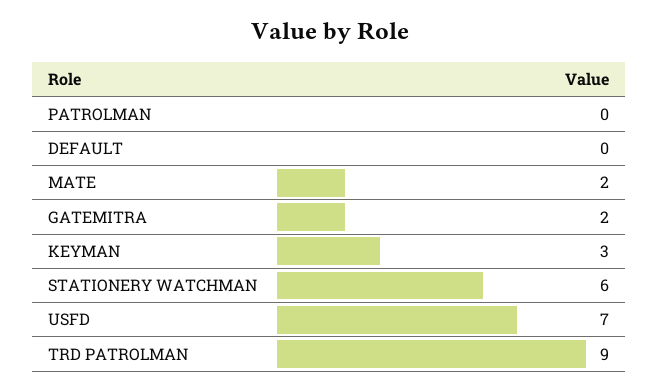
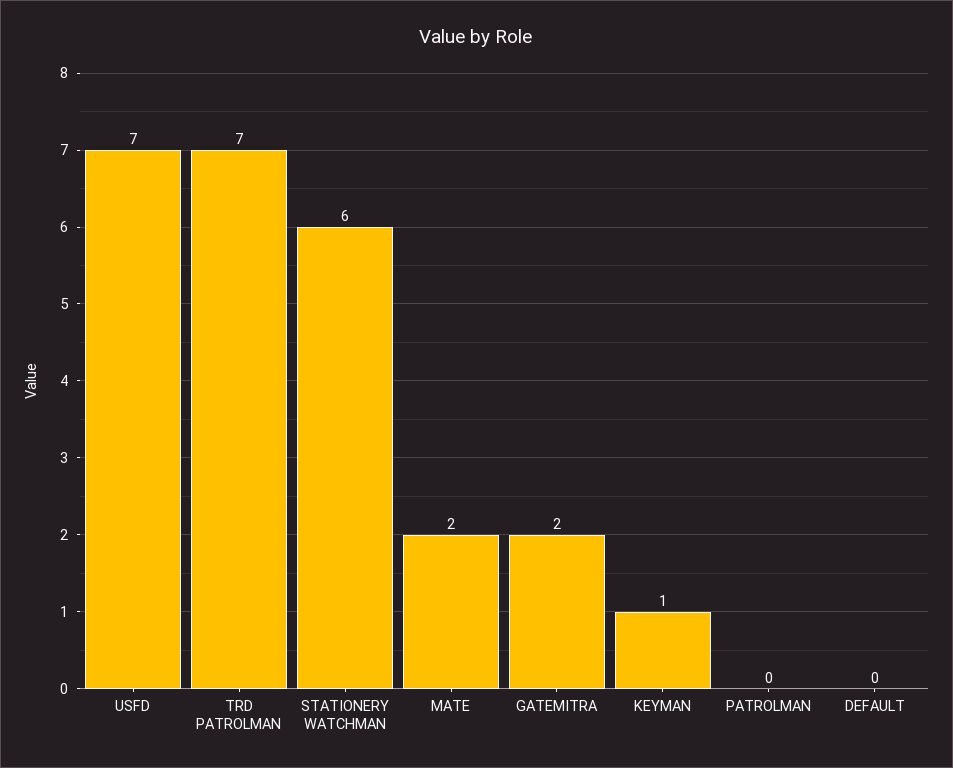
KEYMAN: 3 -> 1
TRD PATROLMAN: 9 -> 7

